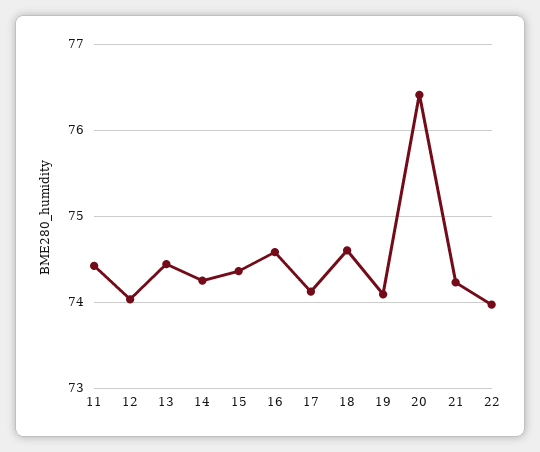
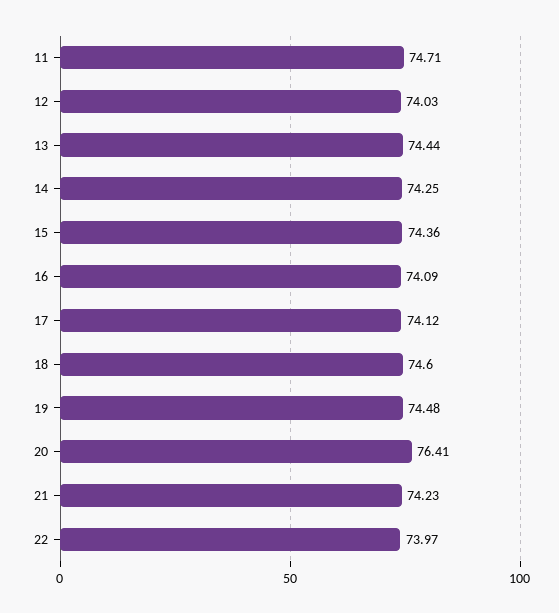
11: 74.4 -> 74.71
16: 74.6 -> 74.09
19: 74.1 -> 74.48

